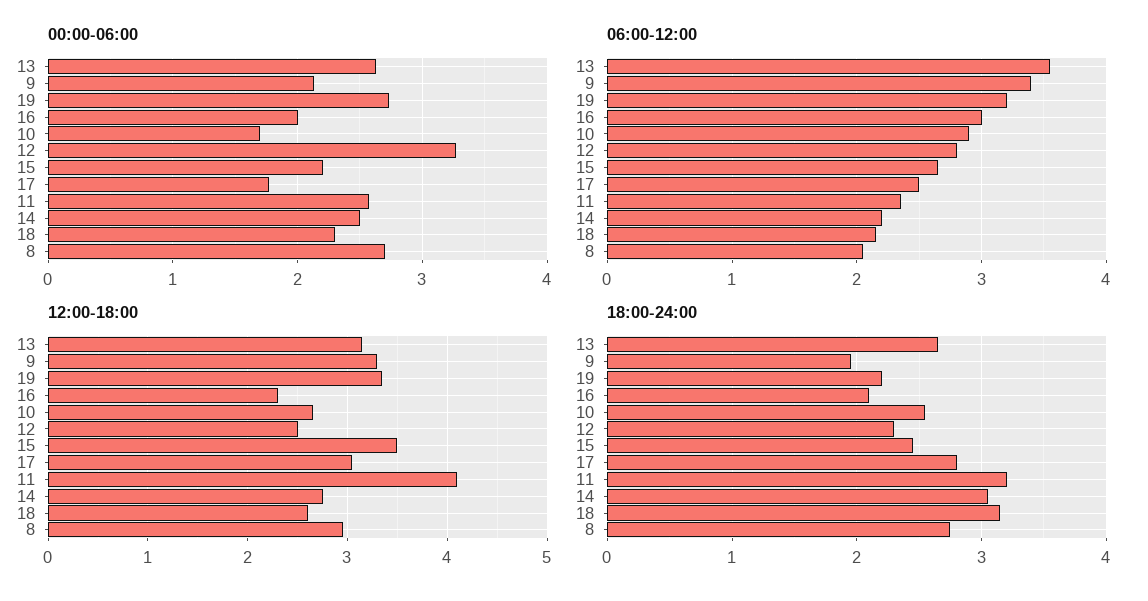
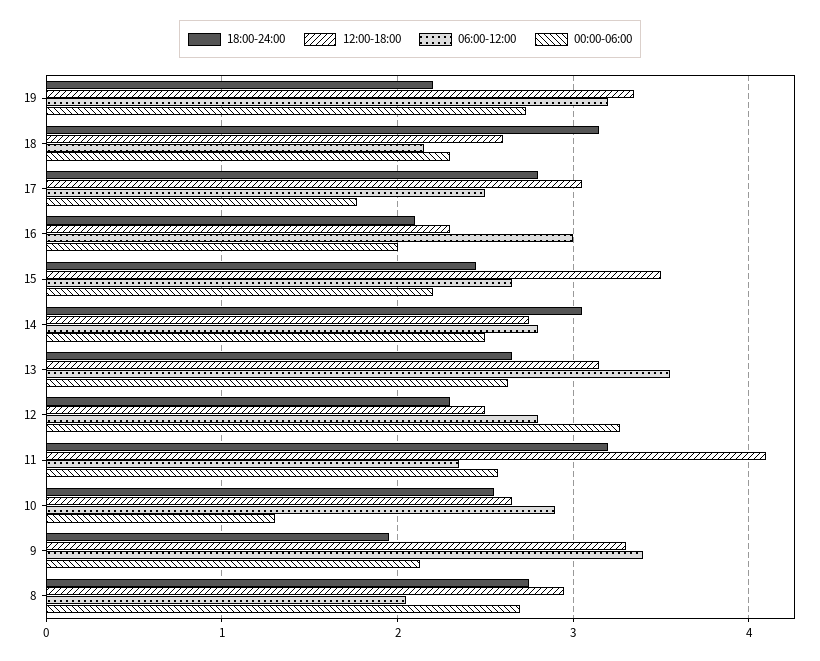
00:00-06:00, 10: 1.7 -> 1.3
06:00-12:00, 14: 2.2 -> 2.8

